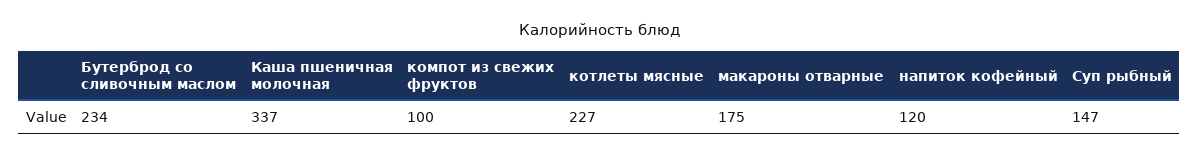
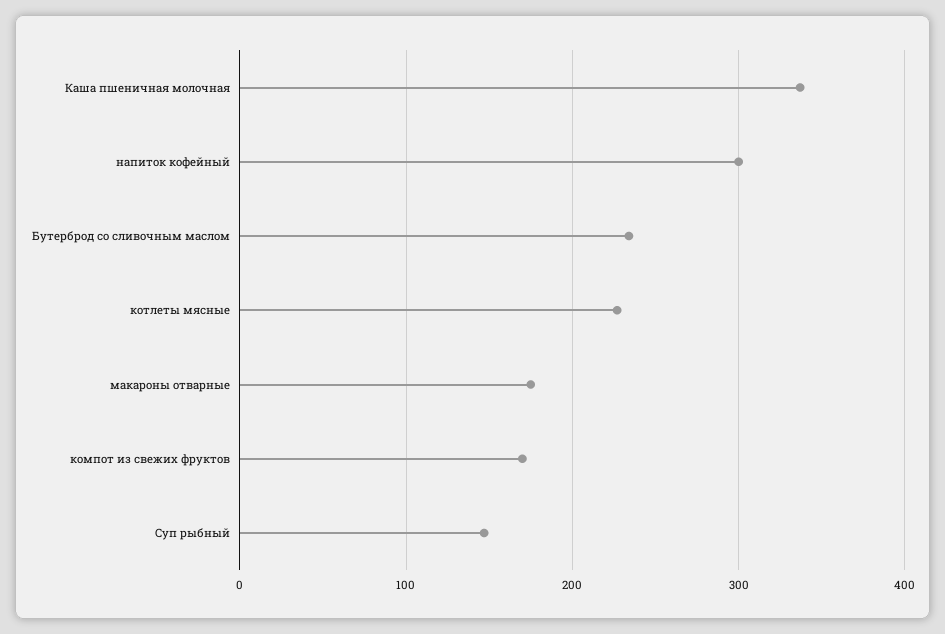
компот из свежих фруктов: 100 -> 170
напиток кофейный: 120 -> 300

